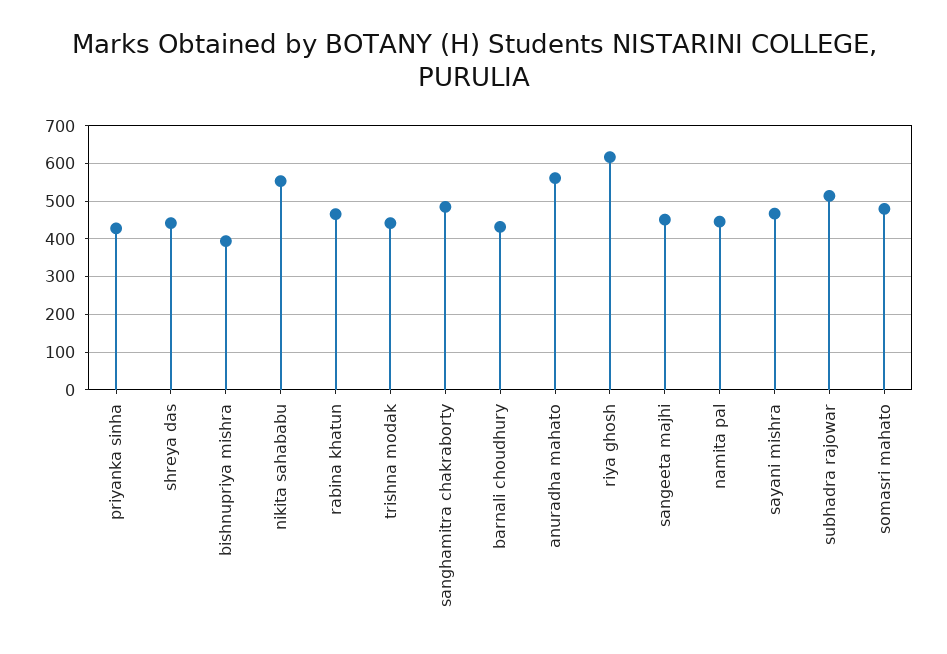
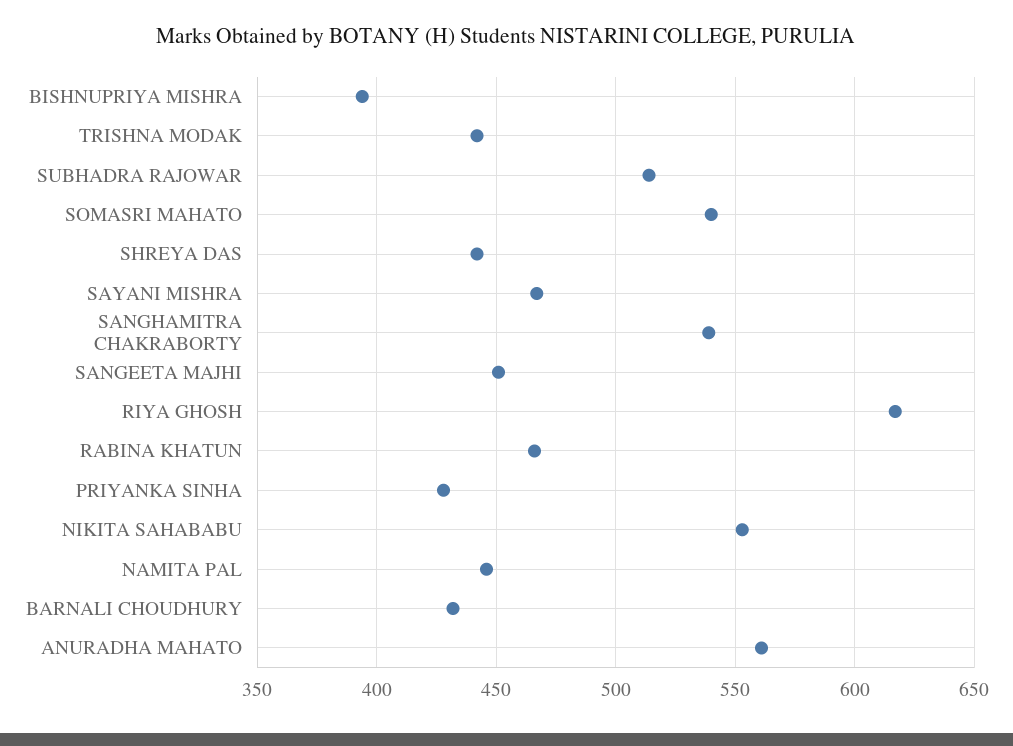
sanghamitra chakraborty: 480 -> 540
somasri mahato: 480 -> 540

